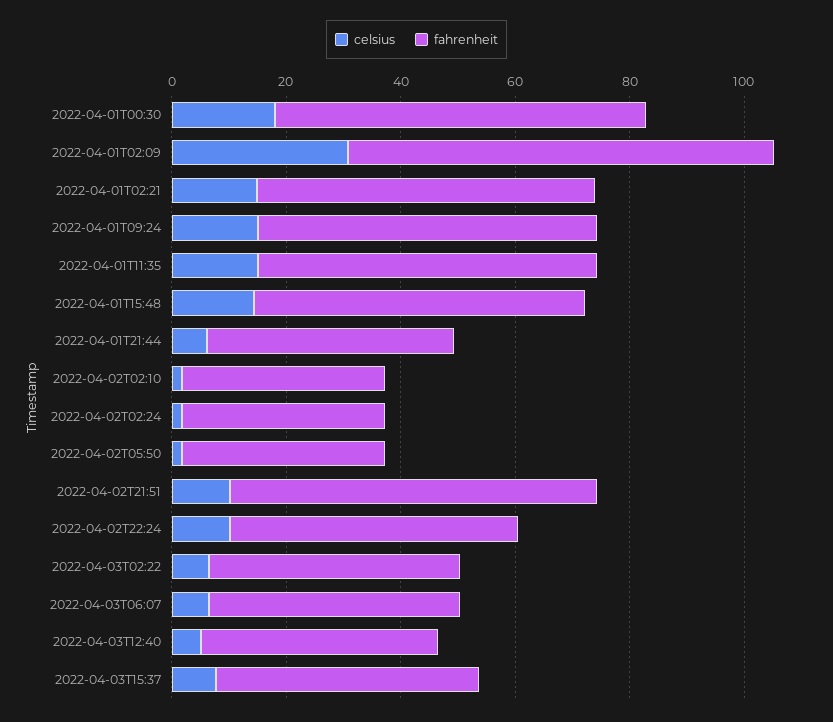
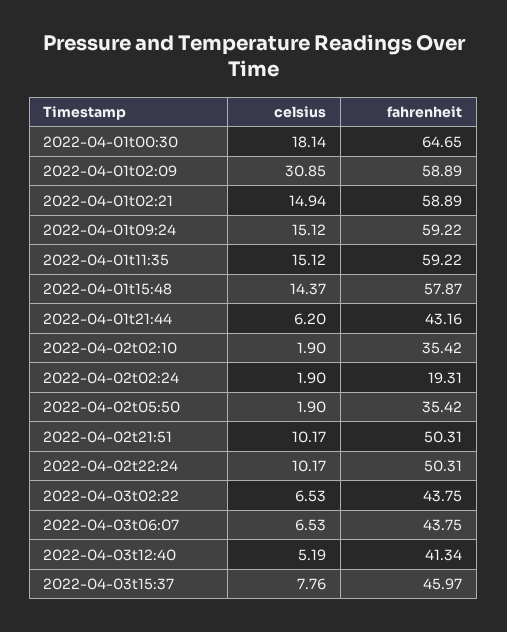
fahrenheit, 2022-04-01T02:09: 75 -> 58.89
fahrenheit, 2022-04-02T02:24: 35 -> 19.31
fahrenheit, 2022-04-02T21:51: 65 -> 50.31

